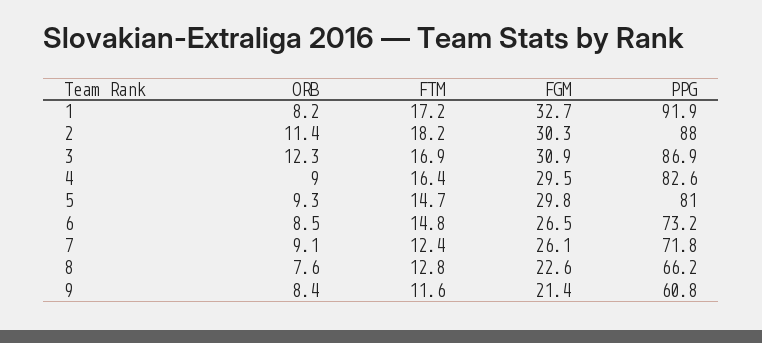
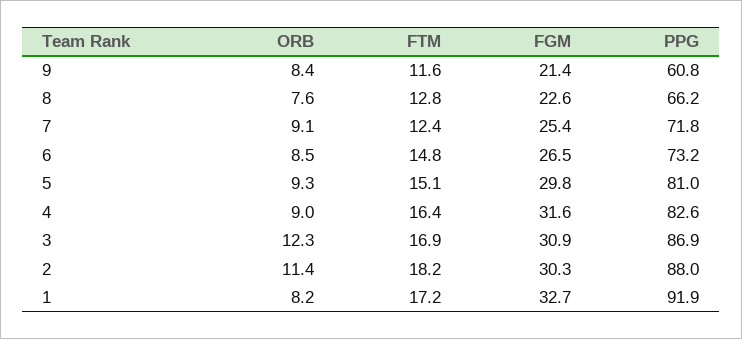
FGM, 4: 29.5 -> 31.6
FTM, 5: 14.7 -> 15.1
FGM, 7: 26.1 -> 25.4

